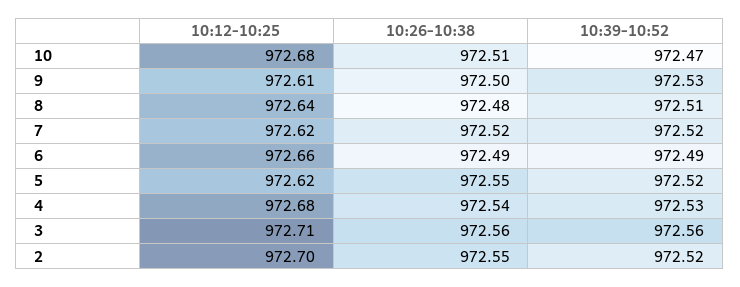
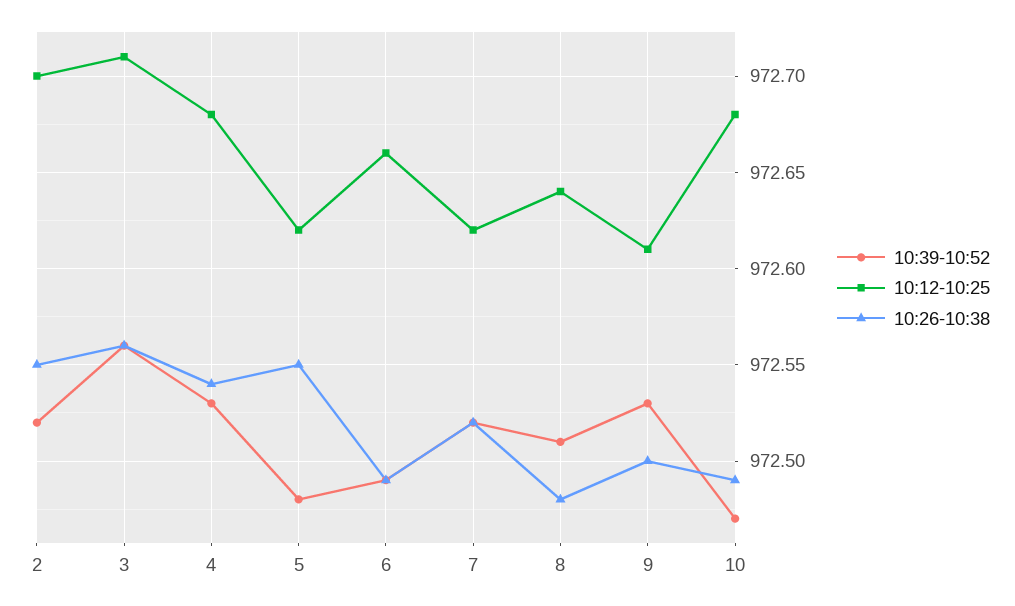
10:26-10:38, 10: 972.51 -> 972.49
10:39-10:52, 5: 972.52 -> 972.48

